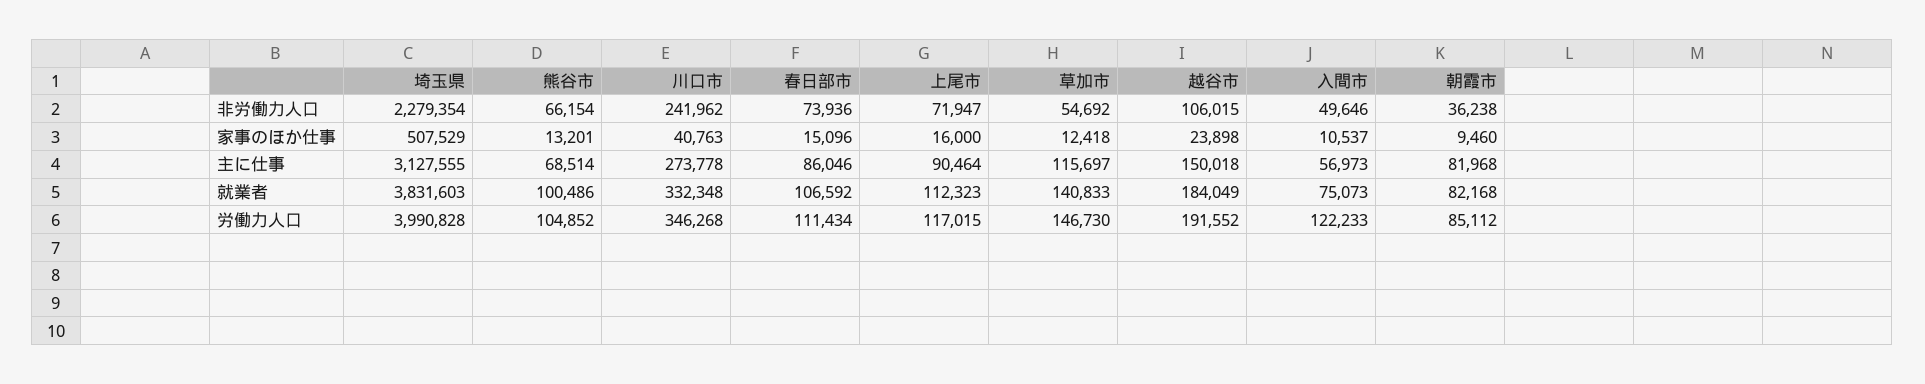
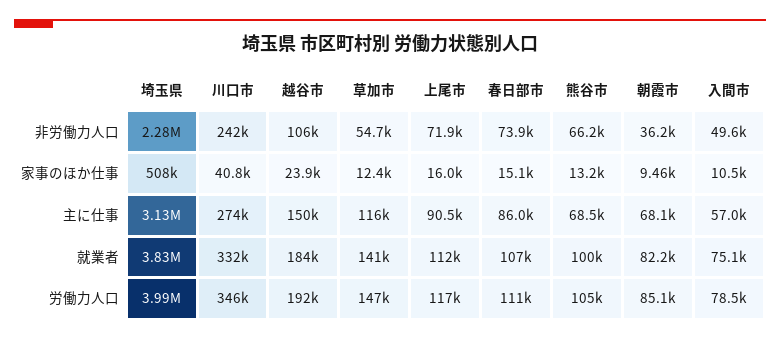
朝霞市, 主に仕事: 81968 -> 68100
入間市, 労働力人口: 122233 -> 78500

